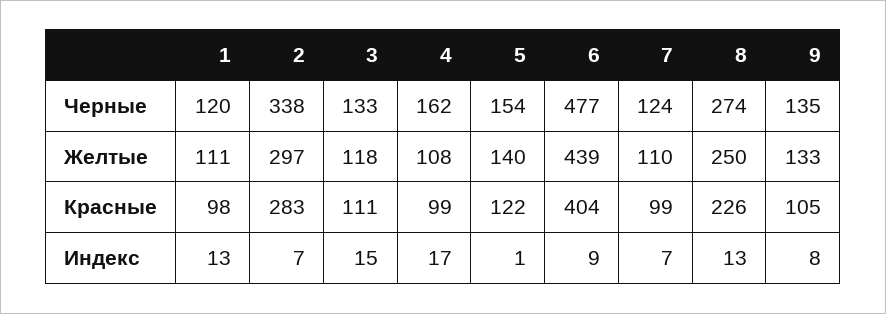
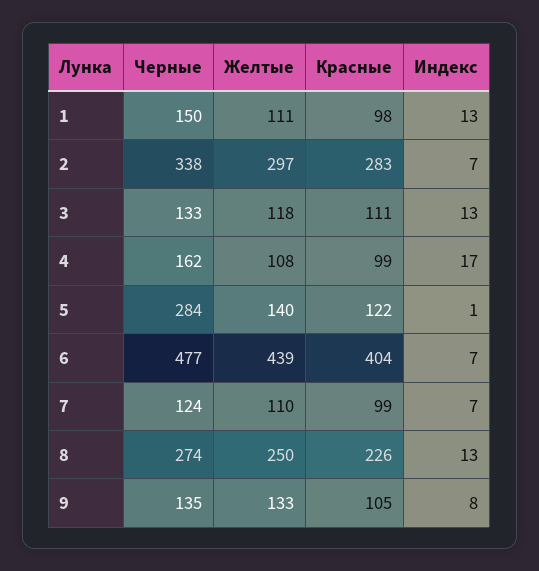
1, Черные: 120 -> 150
5, Черные: 154 -> 284
3, Индекс: 15 -> 13
6, Индекс: 9 -> 7

